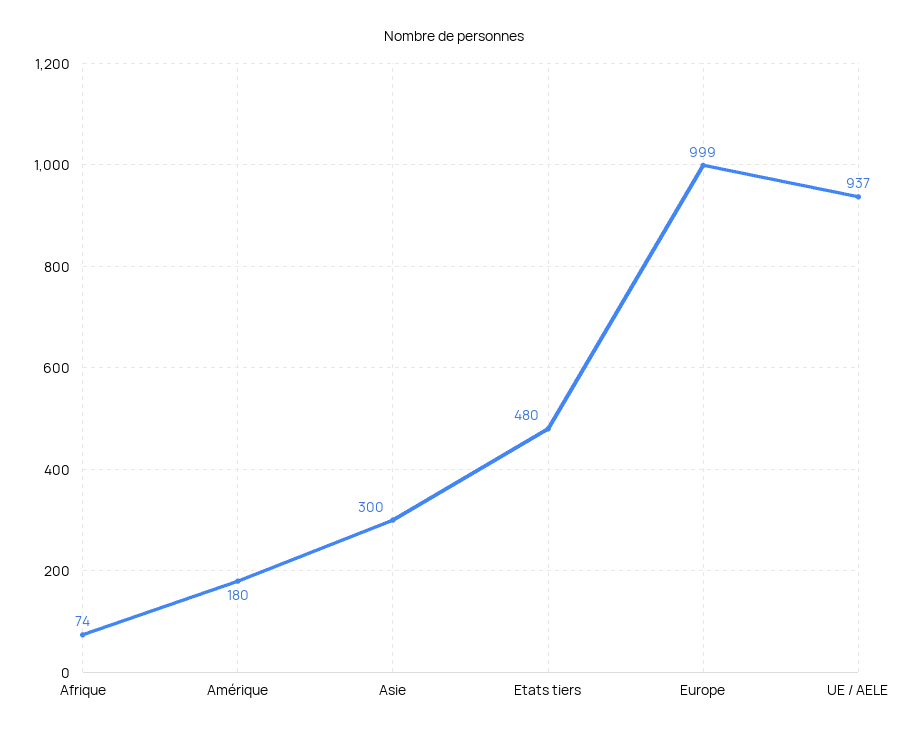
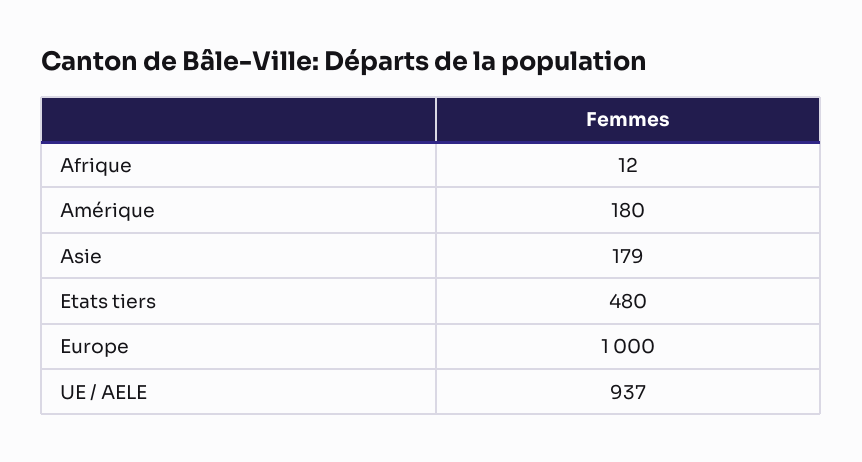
Afrique: 74 -> 12
Asie: 300 -> 179
Europe: 999 -> 1000

